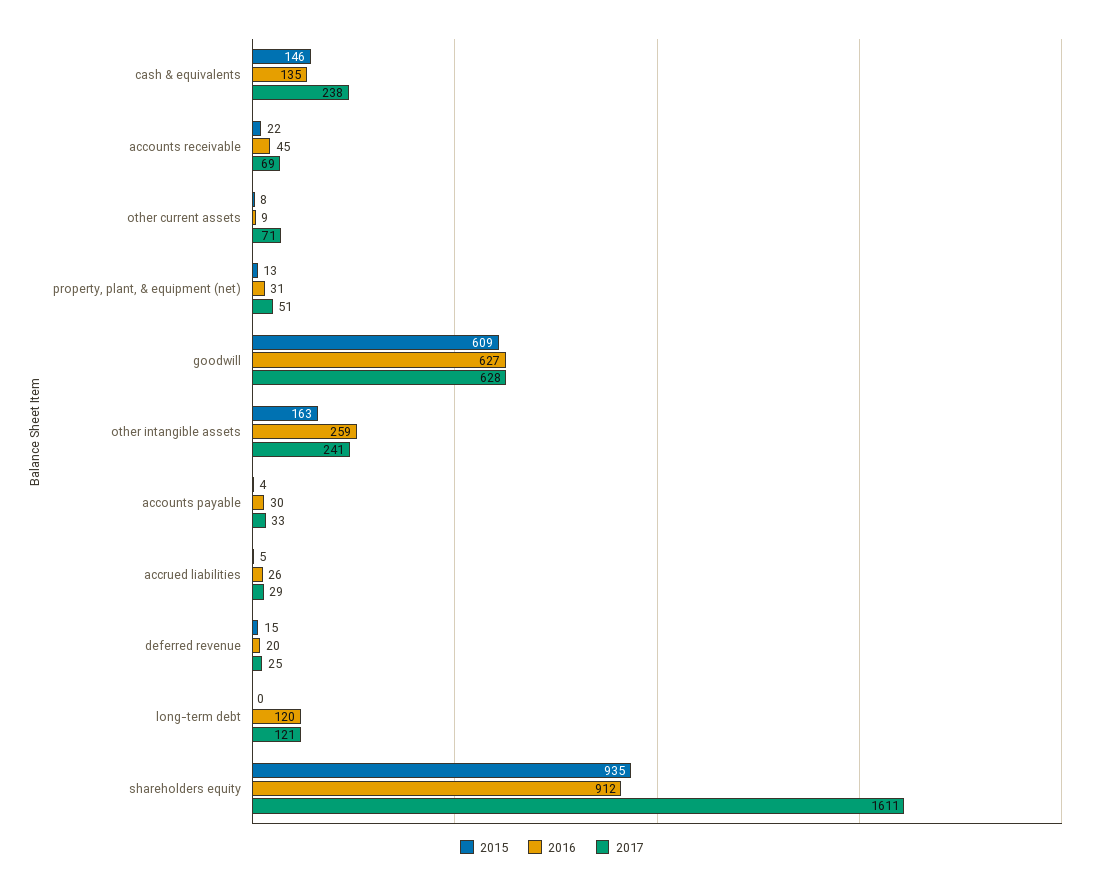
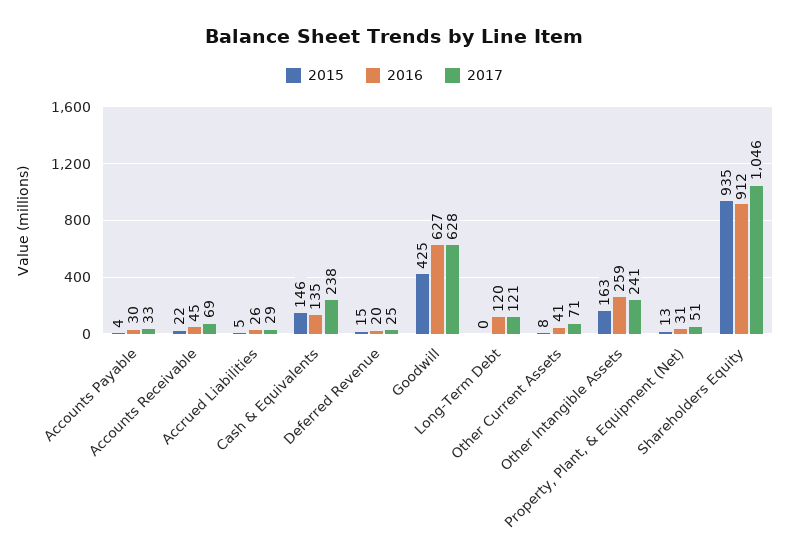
2016, other current assets: 9 -> 41
2015, goodwill: 609 -> 425
2017, shareholders equity: 1611 -> 1046

